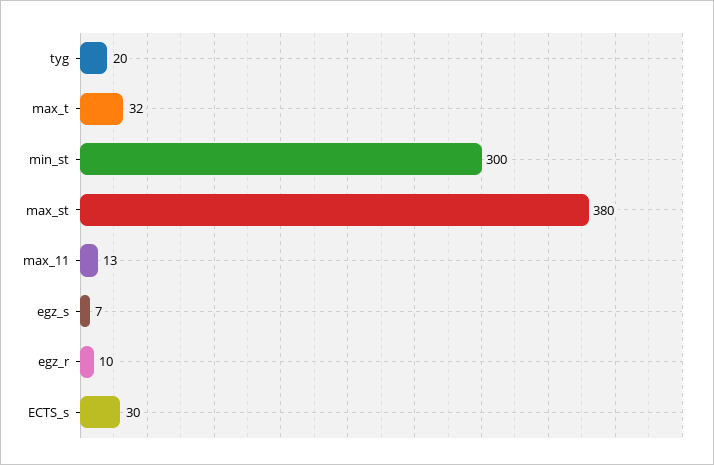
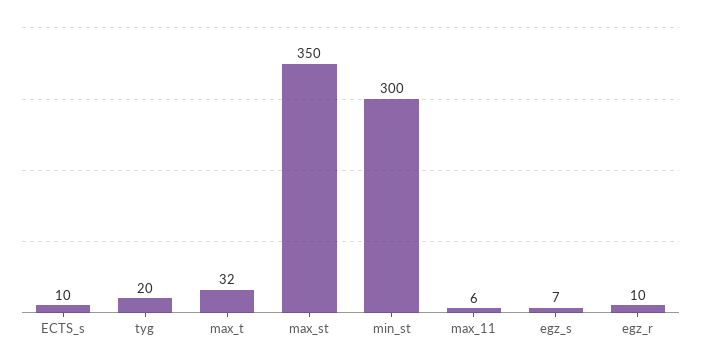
max_st: 380 -> 350
max_11: 13 -> 6
ECTS_s: 30 -> 10

